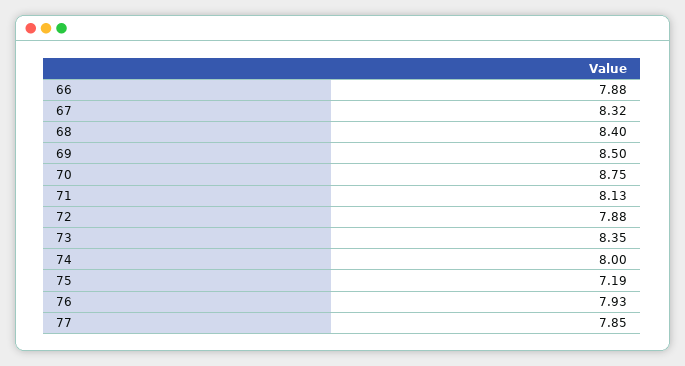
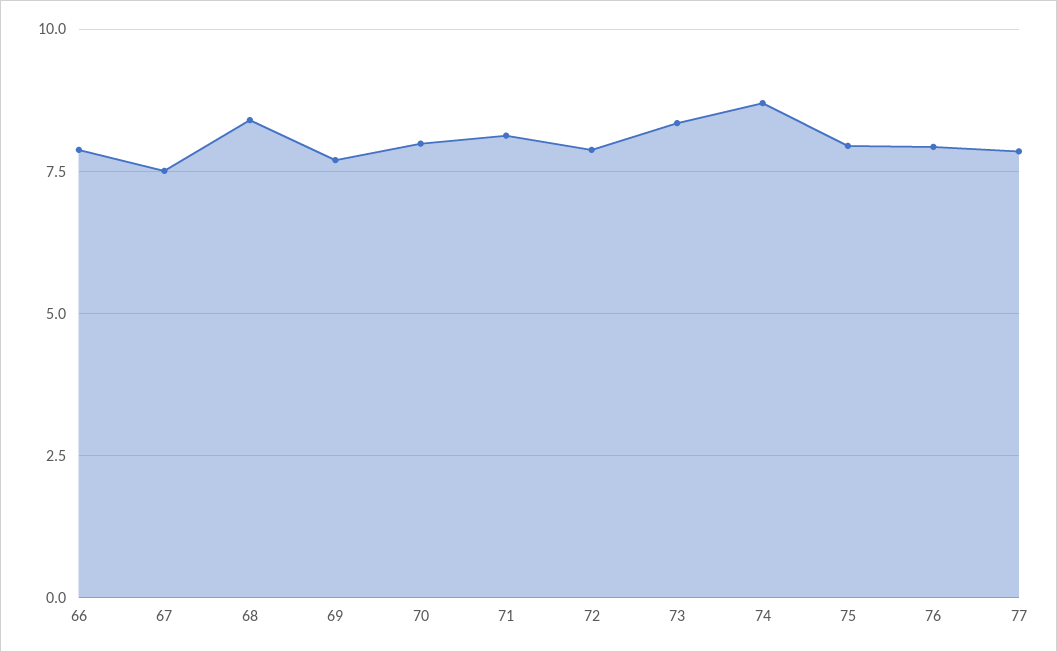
67: 8.32 -> 7.5
69: 8.5 -> 7.75
70: 8.75 -> 8
74: 8 -> 8.75
75: 7.19 -> 8

